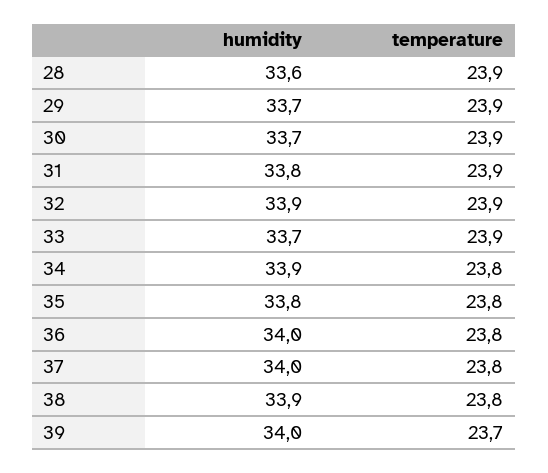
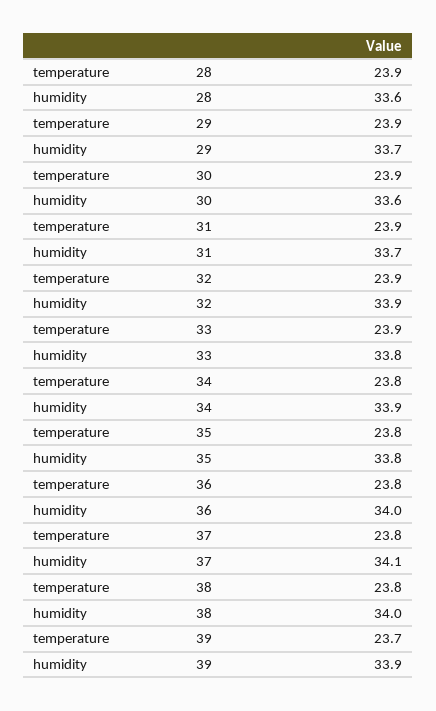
humidity, 30: 33.7 -> 33.6
humidity, 31: 33.8 -> 33.7
humidity, 33: 33.7 -> 33.8
humidity, 37: 34 -> 34.1
humidity, 38: 33.9 -> 34
humidity, 39: 34 -> 33.9

